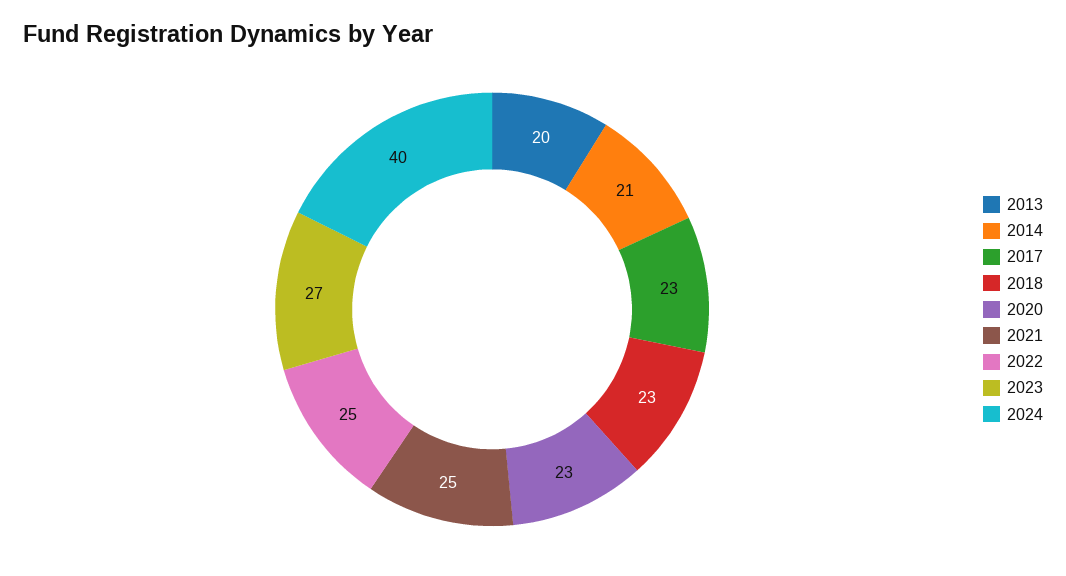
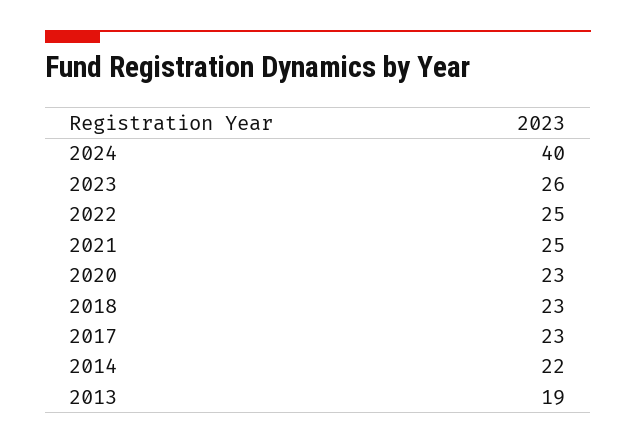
2013: 20 -> 19
2014: 21 -> 22
2023: 27 -> 26

